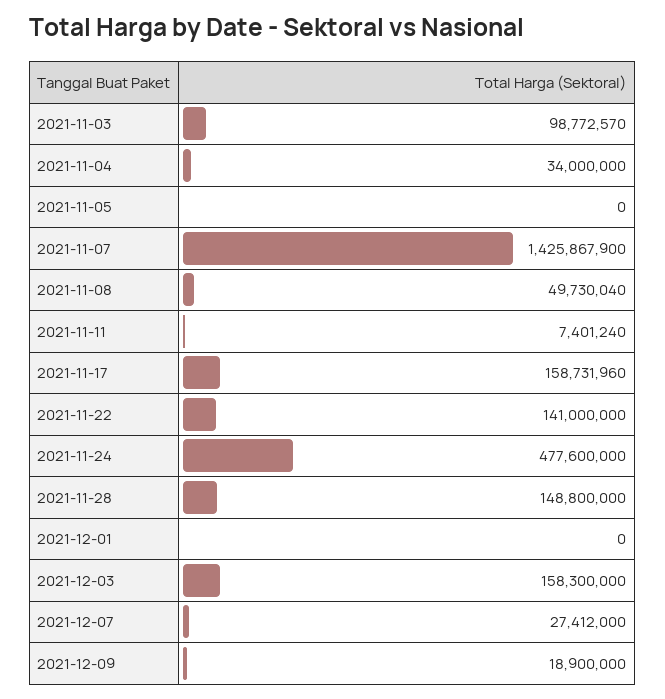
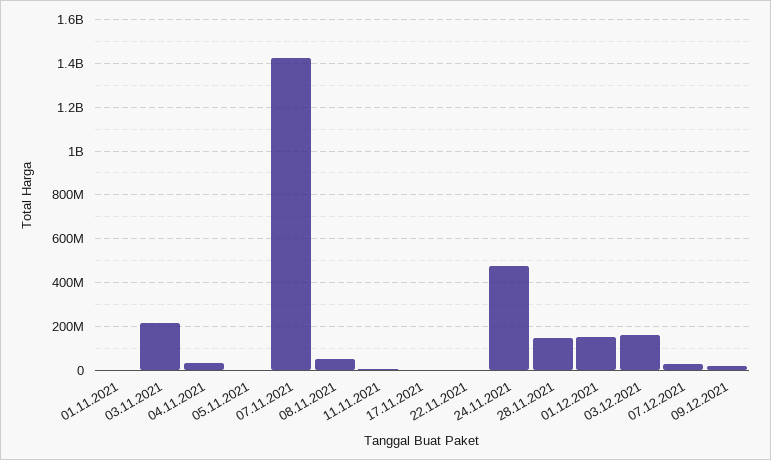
2021-11-03: 98772570 -> 200000000
2021-11-17: 158731960 -> 0
2021-11-22: 141000000 -> 0
2021-12-01: 0 -> 150000000
01.11.2021: none -> 0

